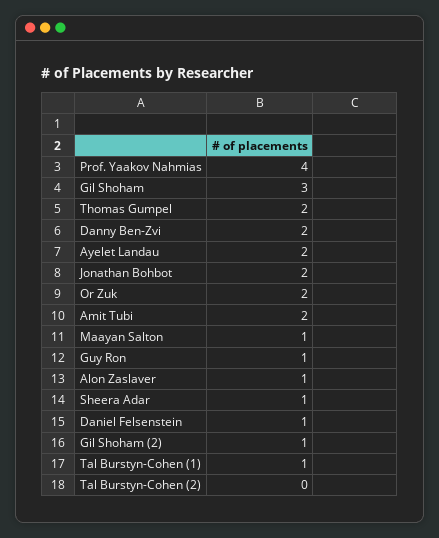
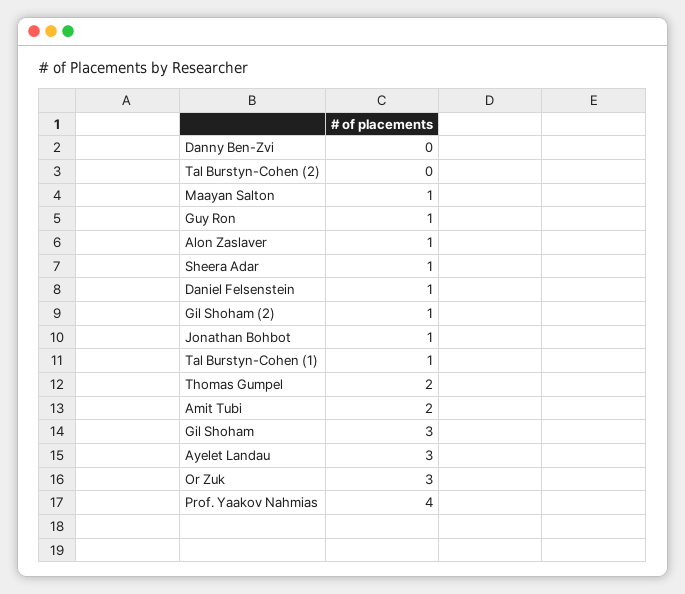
Danny Ben-Zvi: 2 -> 0
Ayelet Landau: 2 -> 3
Jonathan Bohbot: 2 -> 1
Or Zuk: 2 -> 3

